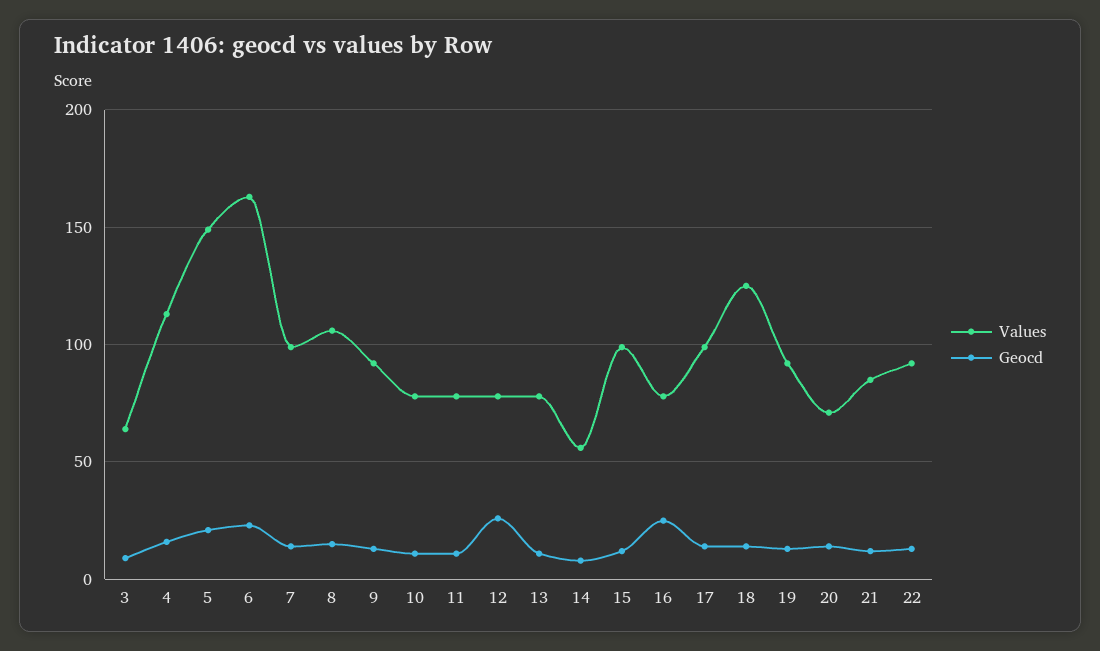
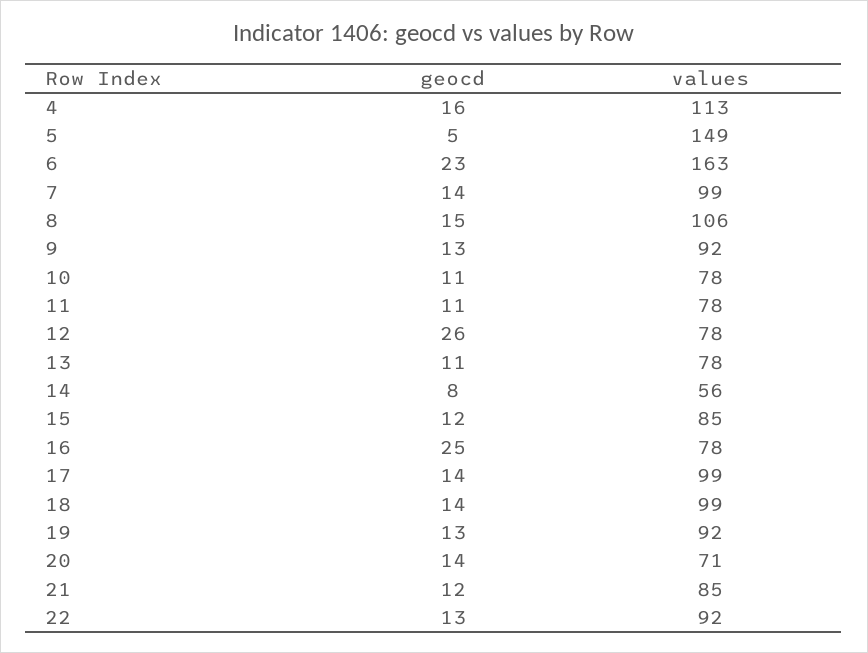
Values, 3: 65 -> none
Geocd, 3: 10 -> none
Geocd, 5: 20 -> 5
Values, 15: 100 -> 85
Values, 18: 125 -> 99

